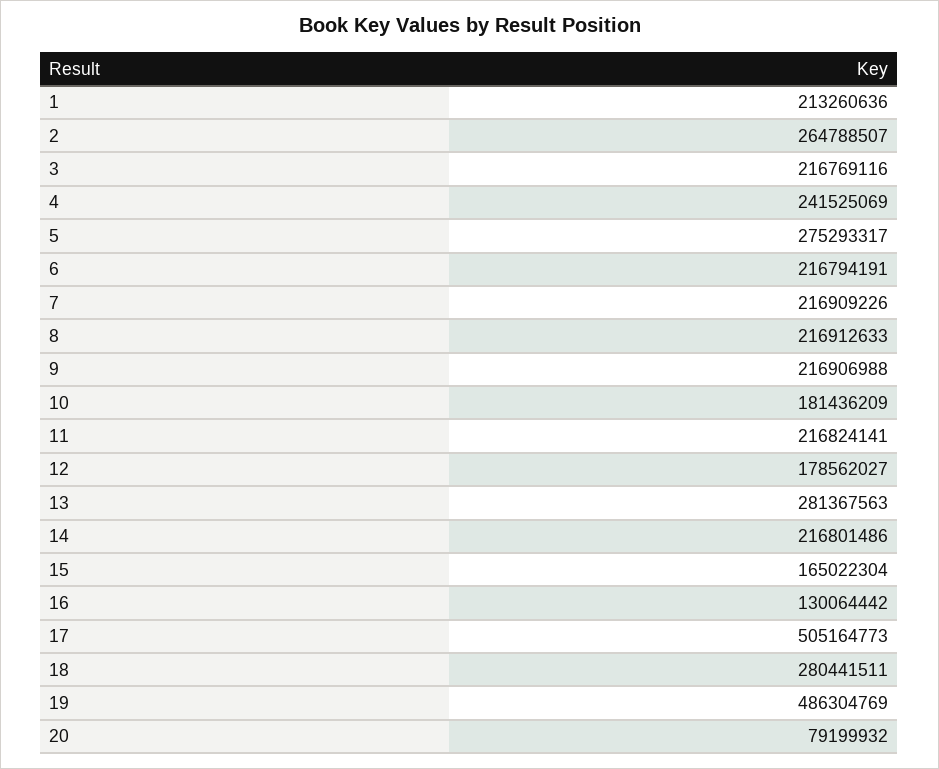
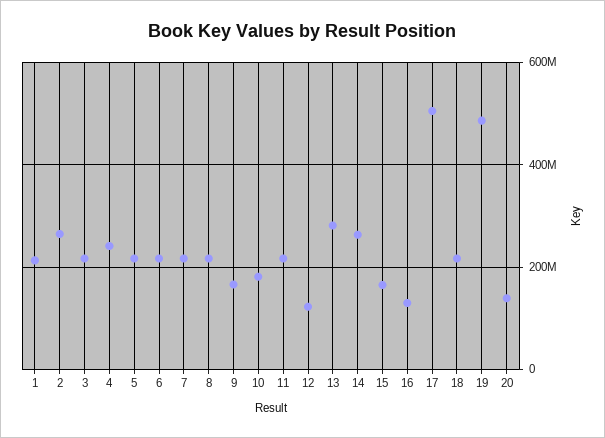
5: 275293317 -> 220000000
9: 216906988 -> 160000000
12: 178562027 -> 120000000
14: 216801486 -> 260000000
18: 280441511 -> 220000000
20: 79199932 -> 140000000

